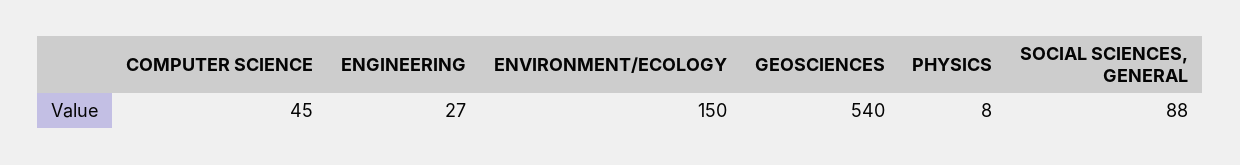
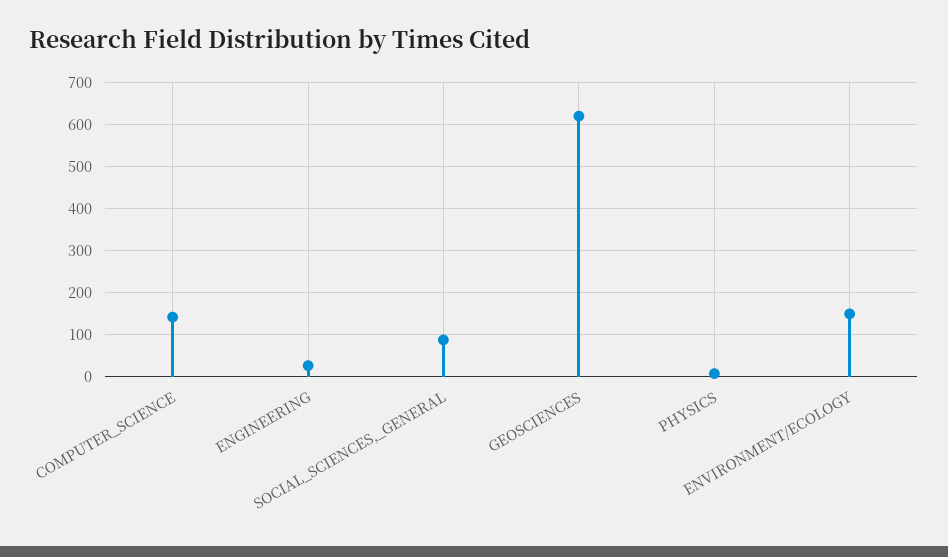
COMPUTER SCIENCE: 45 -> 140
GEOSCIENCES: 540 -> 620

